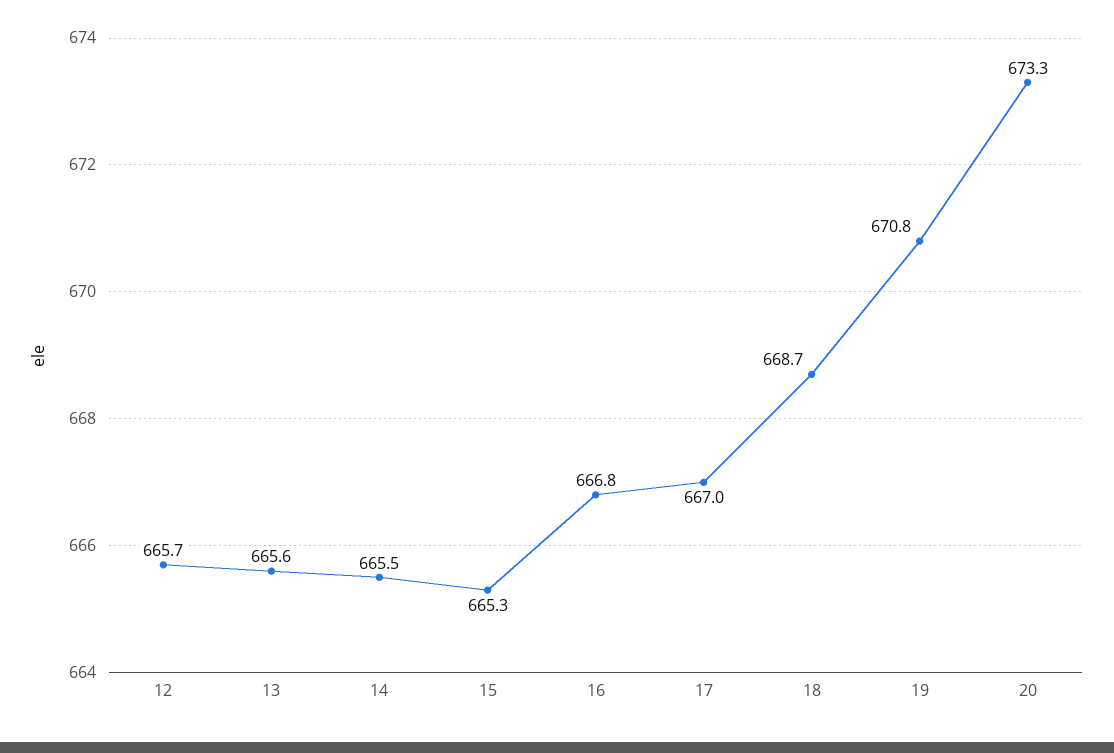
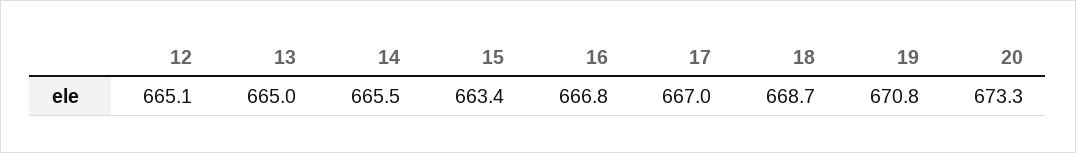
12: 665.7 -> 665.1
13: 665.6 -> 665
15: 665.3 -> 663.4

